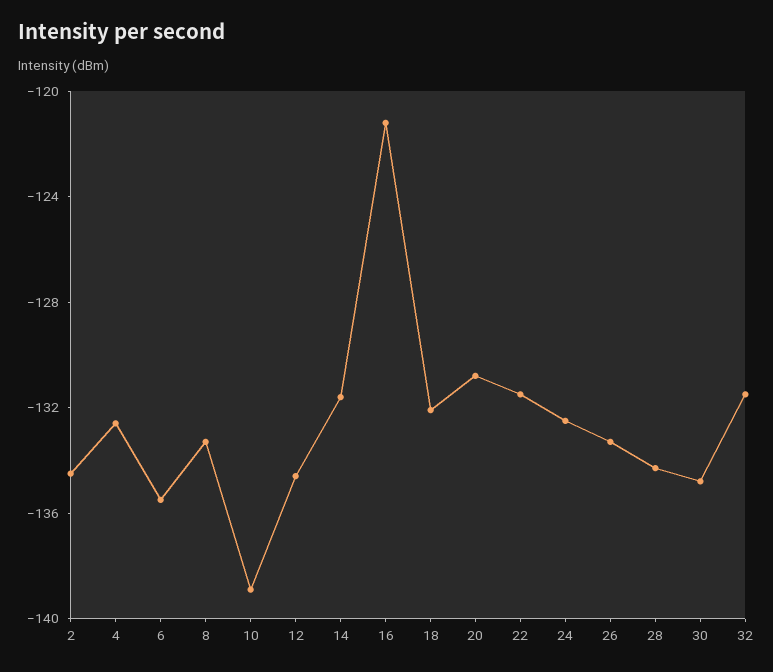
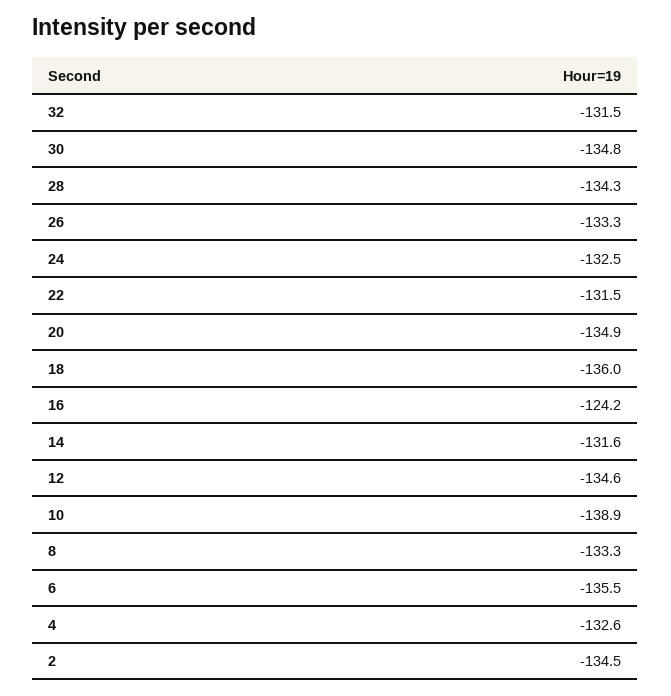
16: -121 -> -124.2
18: -132 -> -136
20: -131 -> -134.9

